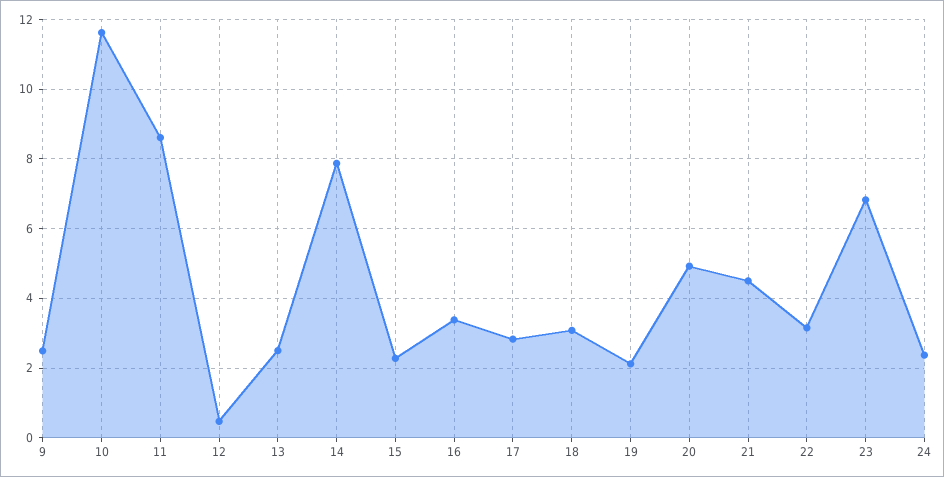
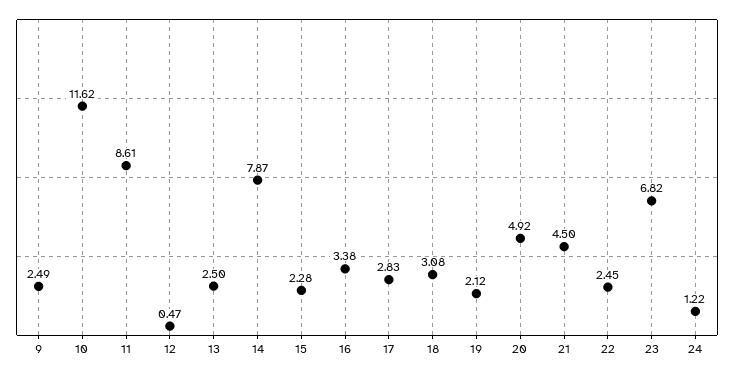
22: 3.2 -> 2.45
24: 2.4 -> 1.22

